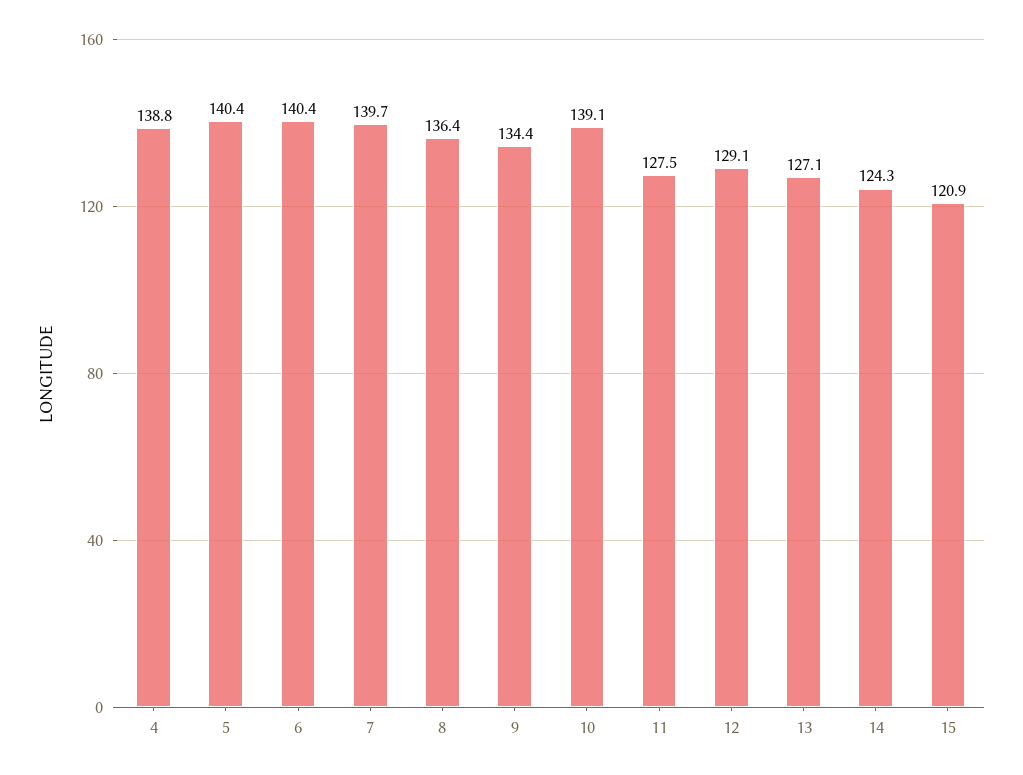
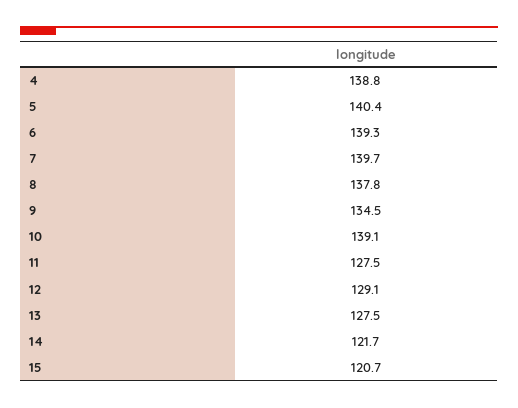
6: 140.4 -> 139.3
8: 136.4 -> 137.8
9: 134.4 -> 134.5
13: 127.1 -> 127.5
14: 124.3 -> 121.7
15: 120.9 -> 120.7

